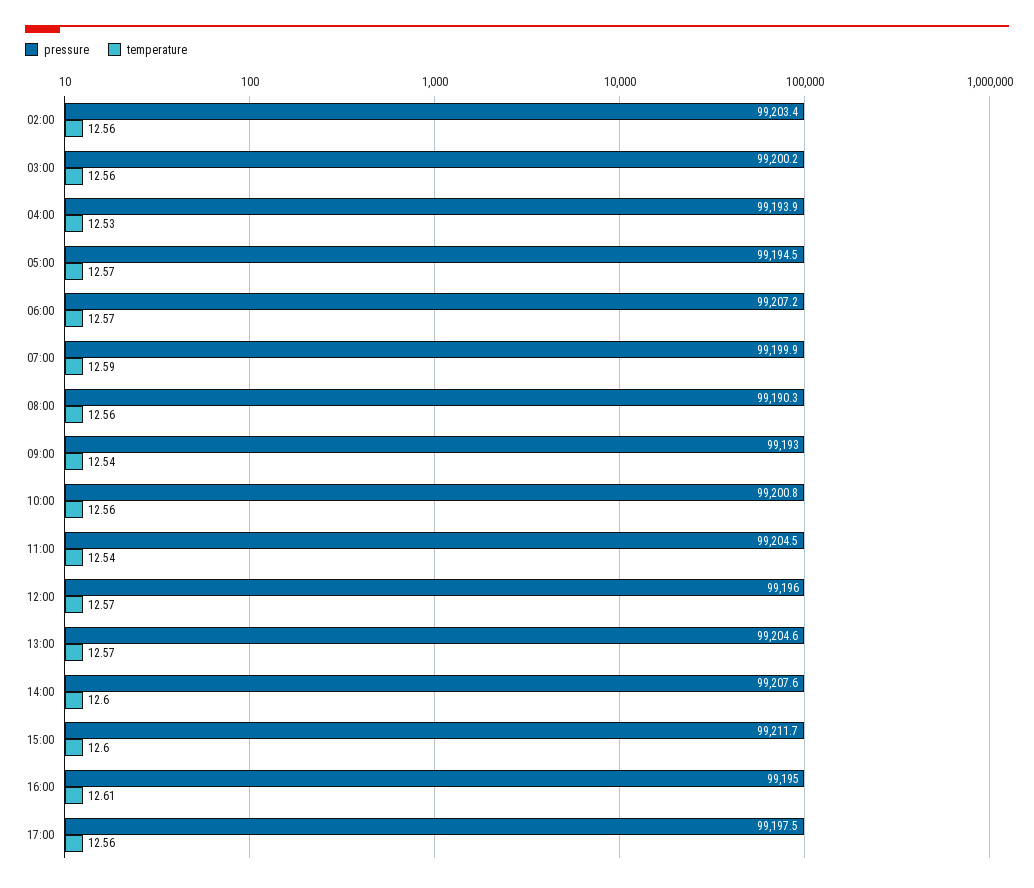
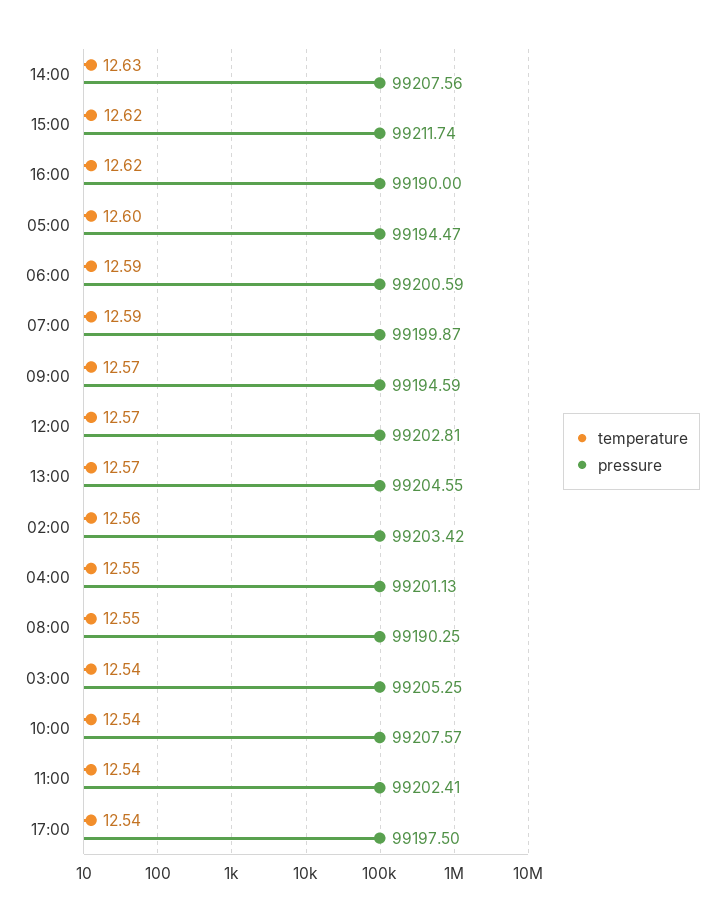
pressure, 03:00: 99200.2 -> 99205.25
temperature, 03:00: 12.56 -> 12.54
pressure, 04:00: 99193.9 -> 99201.13
temperature, 04:00: 12.53 -> 12.55
temperature, 05:00: 12.57 -> 12.6
pressure, 06:00: 99207.2 -> 99200.59
temperature, 06:00: 12.57 -> 12.59
temperature, 08:00: 12.56 -> 12.55
pressure, 09:00: 99193 -> 99194.59
temperature, 09:00: 12.54 -> 12.57
pressure, 10:00: 99200.8 -> 99207.57
temperature, 10:00: 12.56 -> 12.54
pressure, 11:00: 99204.5 -> 99202.41
pressure, 12:00: 99196 -> 99202.81
temperature, 14:00: 12.6 -> 12.63
temperature, 15:00: 12.6 -> 12.62
pressure, 16:00: 99195 -> 99190
temperature, 16:00: 12.61 -> 12.62
temperature, 17:00: 12.56 -> 12.54

